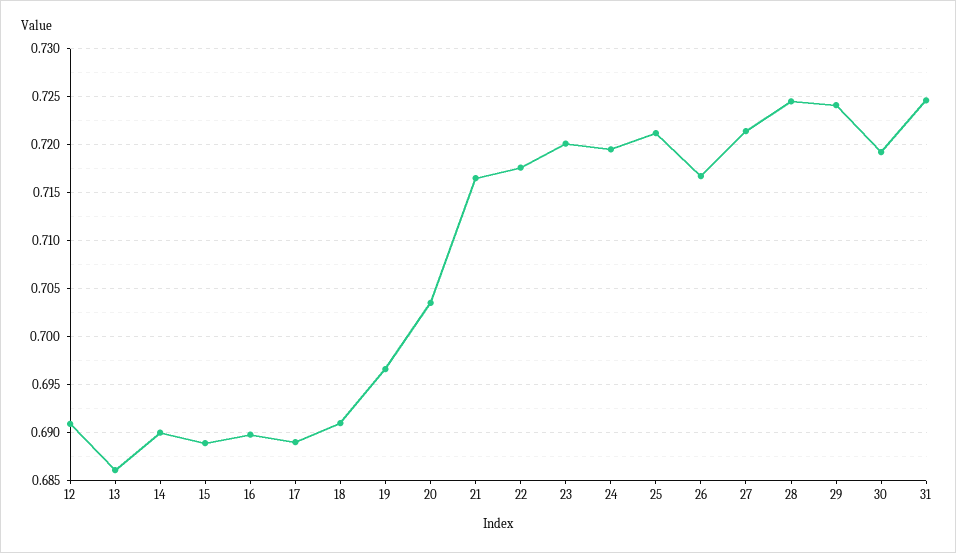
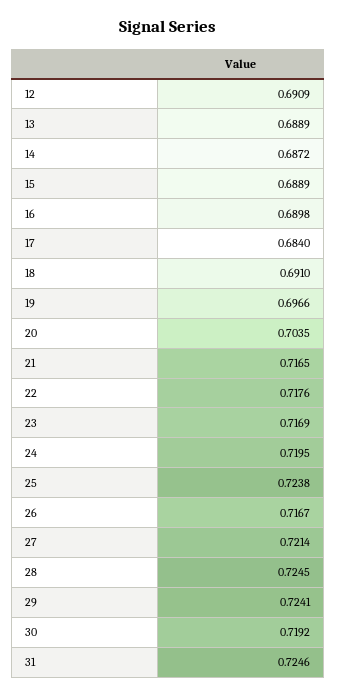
13: 0.686 -> 0.6889
14: 0.69 -> 0.6872
17: 0.689 -> 0.684
23: 0.72 -> 0.7169
25: 0.721 -> 0.7238

